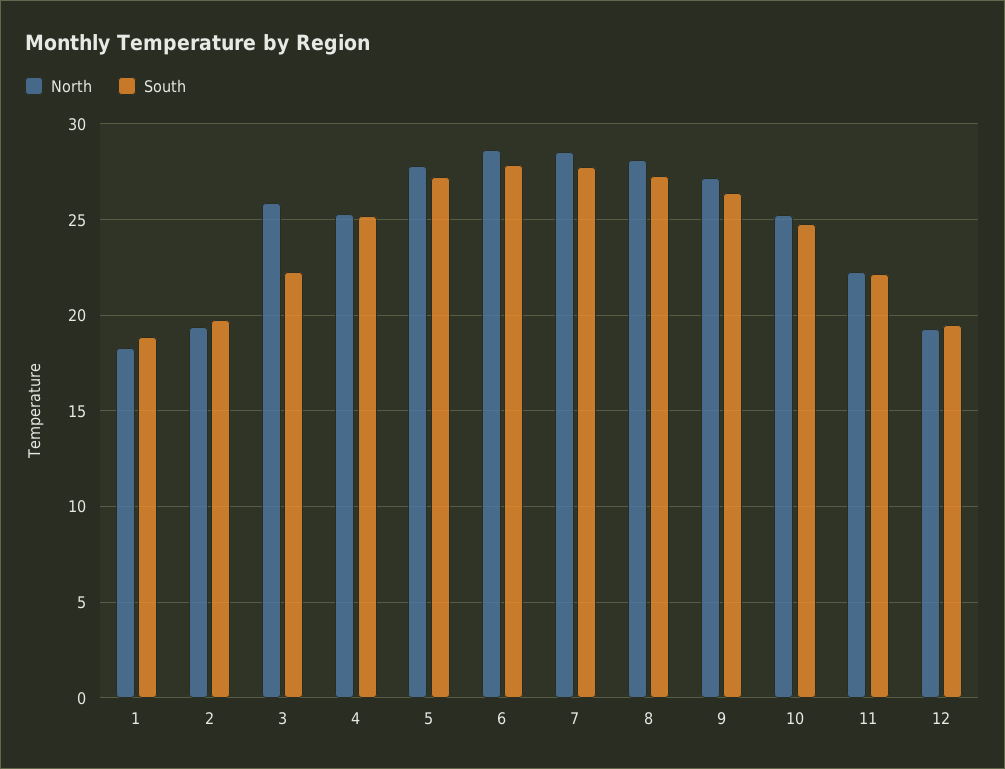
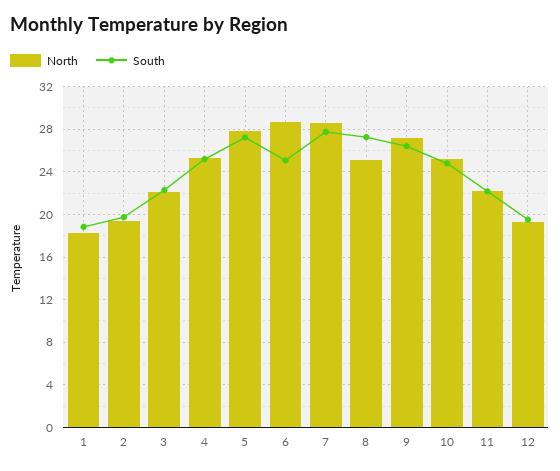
North, 3: 26 -> 22
South, 6: 28 -> 25
North, 8: 28 -> 25

